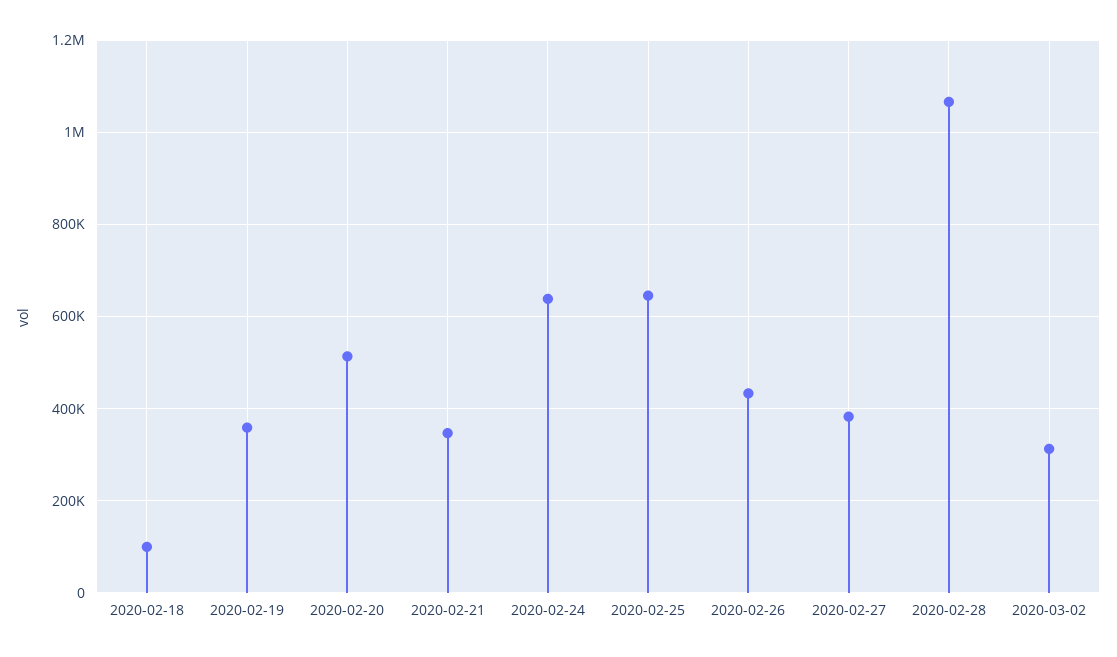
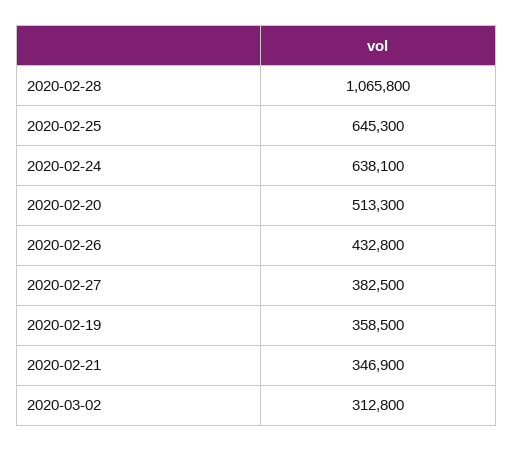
2020-02-18: 100000 -> none

